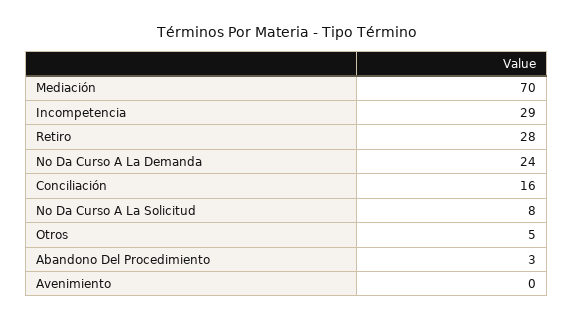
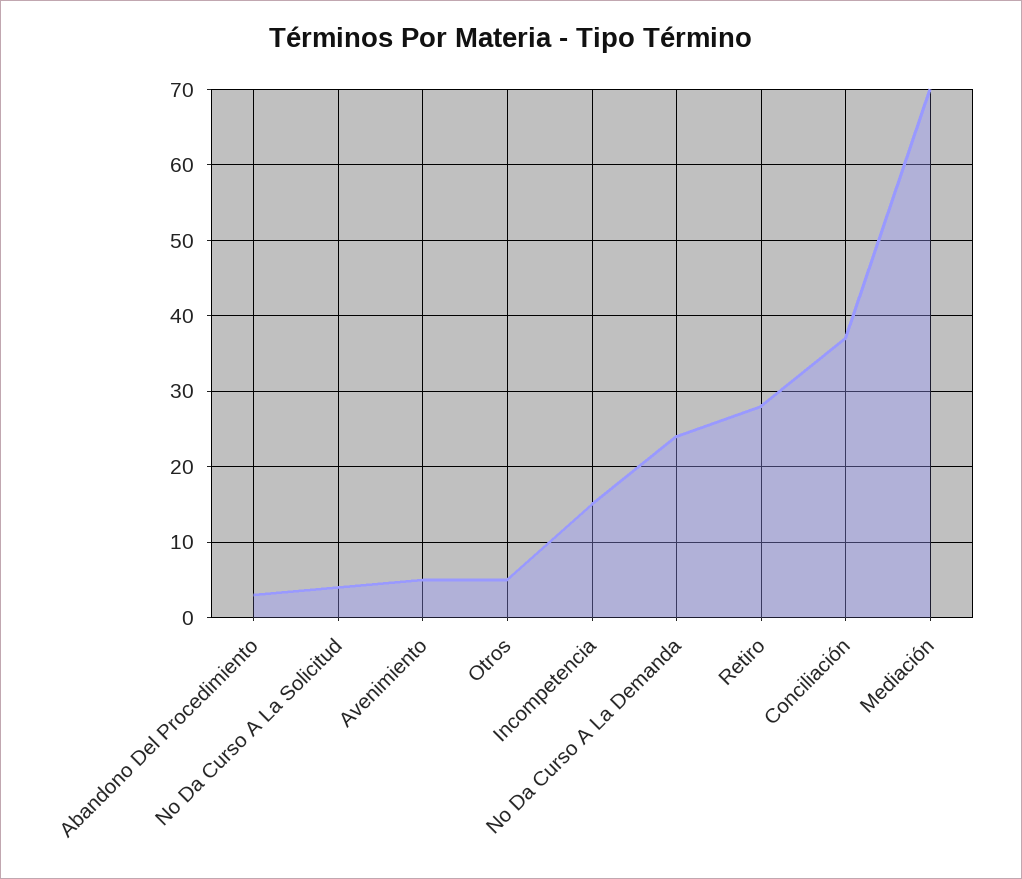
Incompetencia: 29 -> 15
Conciliación: 16 -> 37
No Da Curso A La Solicitud: 8 -> 4
Avenimiento: 0 -> 5

